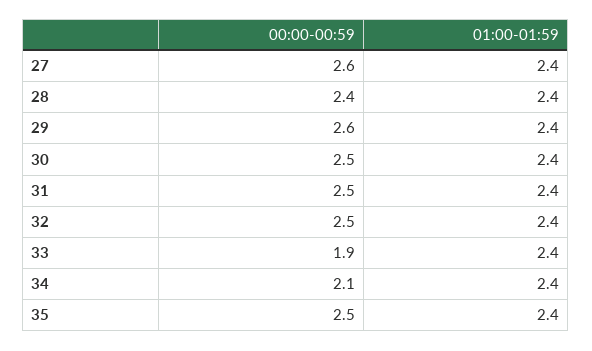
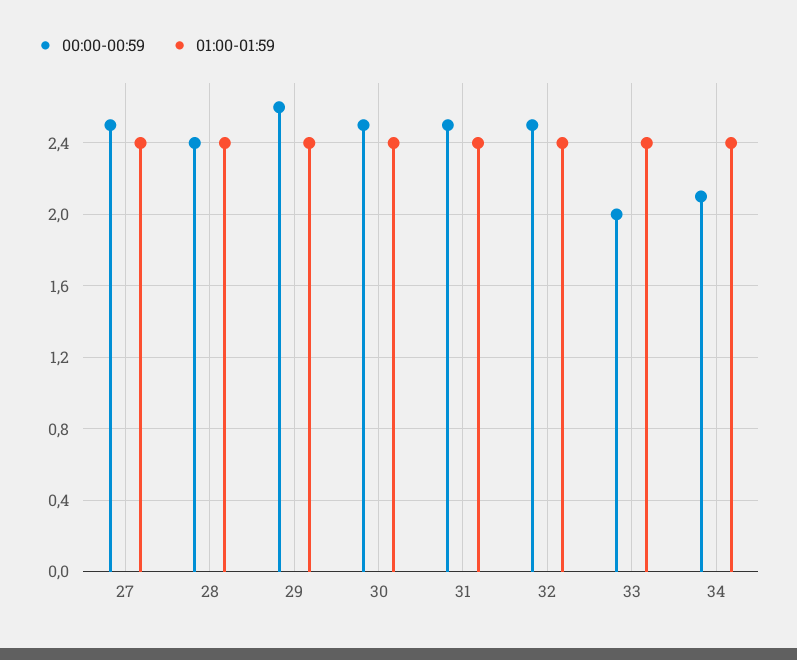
00:00-00:59, 27: 2.6 -> 2.5
00:00-00:59, 33: 1.9 -> 2
00:00-00:59, 35: 2.5 -> none
01:00-01:59, 35: 2.4 -> none

